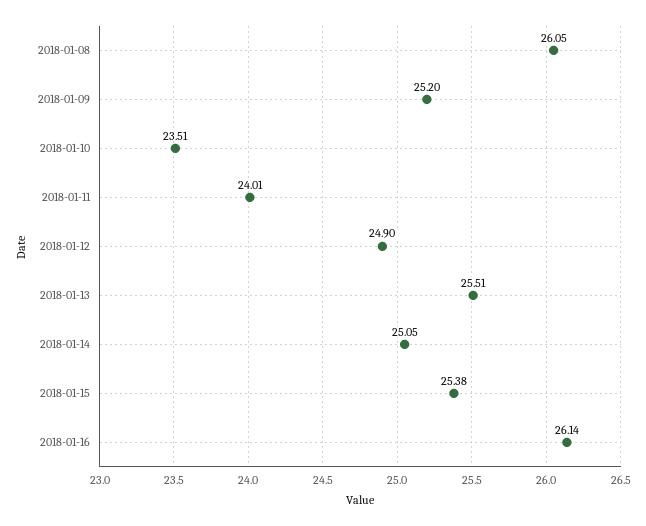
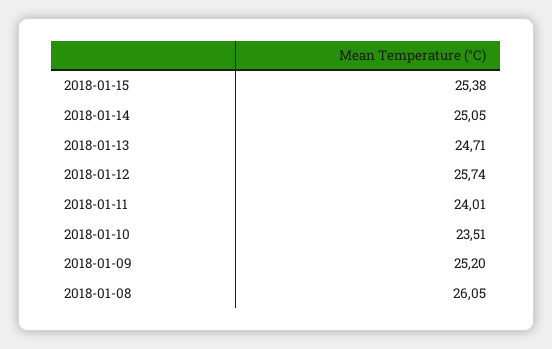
2018-01-12: 24.9 -> 25.74
2018-01-13: 25.51 -> 24.71
2018-01-16: 26.14 -> none

